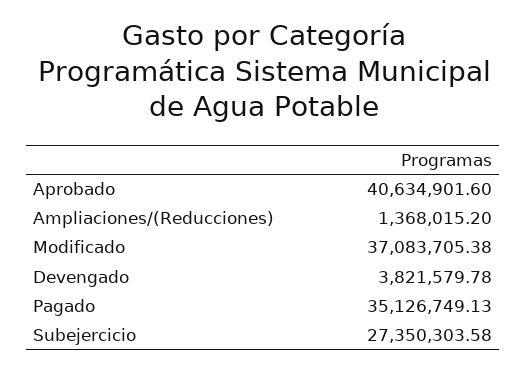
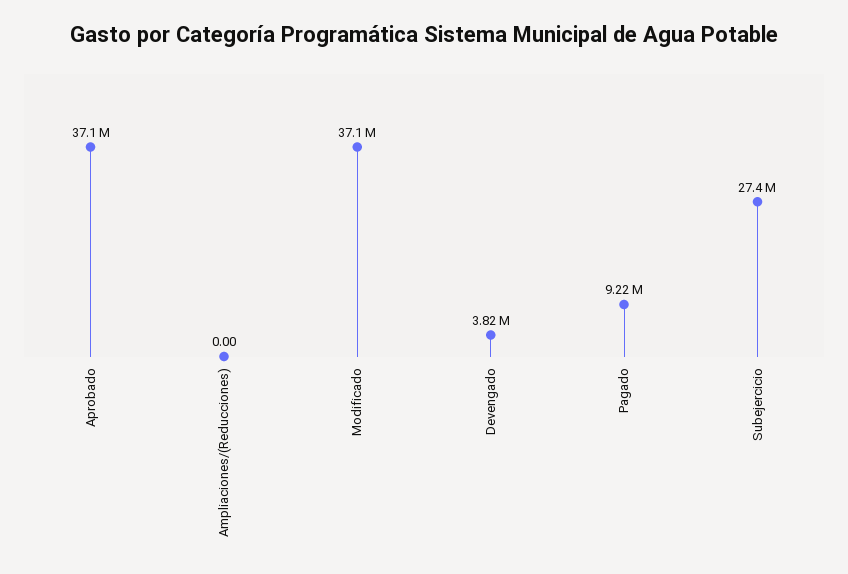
Aprobado: 40634901.6 -> 37100000
Ampliaciones/(Reducciones): 1368015.2 -> 0
Pagado: 35126749.13 -> 9220000

